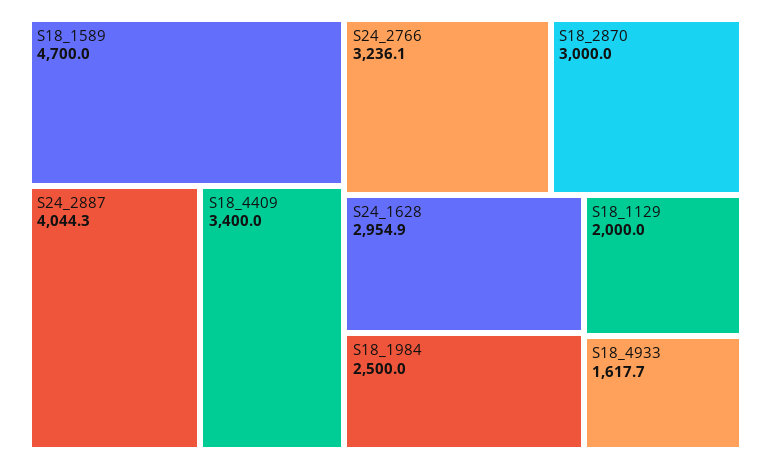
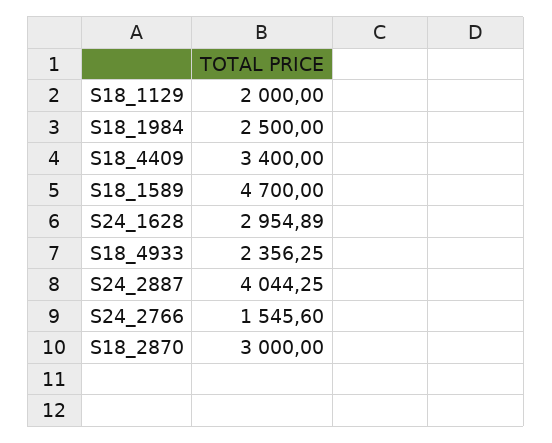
S24_2766: 3236.1 -> 1545.6
S18_4933: 1617.7 -> 2356.25

